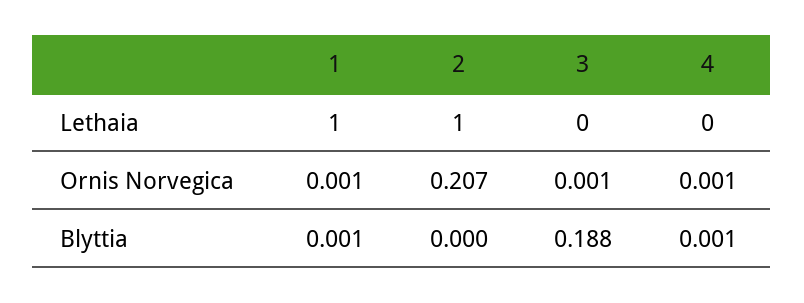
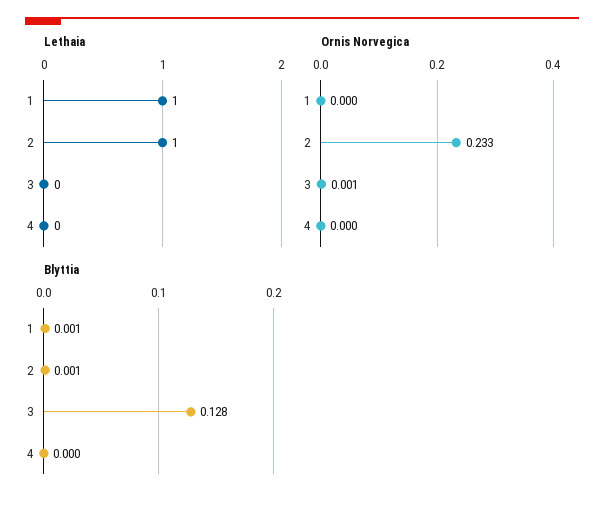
Ornis Norvegica, 1: 0.001 -> 0
Ornis Norvegica, 2: 0.207 -> 0.233
Ornis Norvegica, 4: 0.001 -> 0
Blyttia, 2: 0 -> 0.001
Blyttia, 3: 0.188 -> 0.128
Blyttia, 4: 0.001 -> 0

